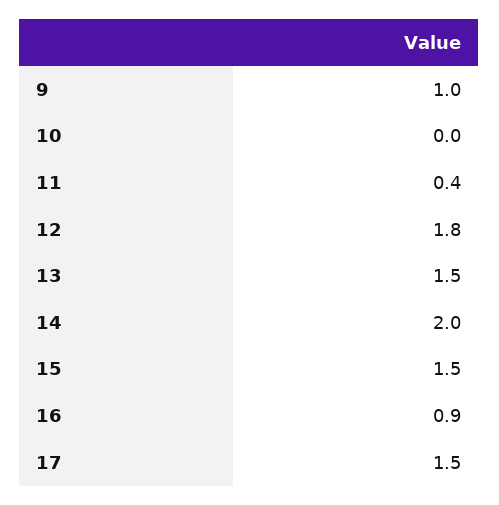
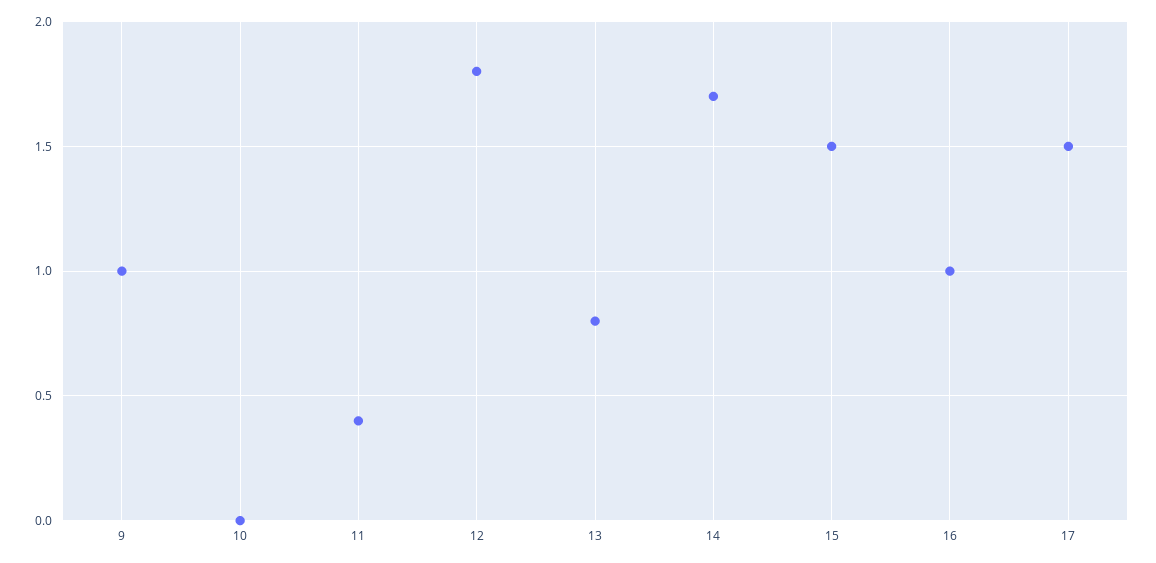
13: 1.5 -> 0.8
14: 2 -> 1.7
16: 0.9 -> 1

